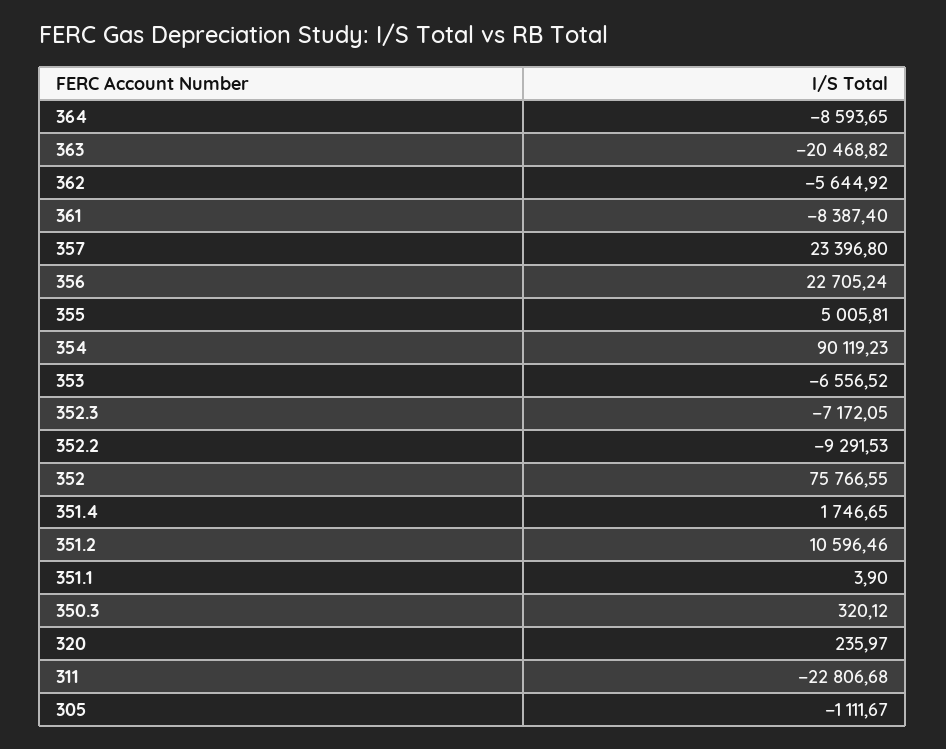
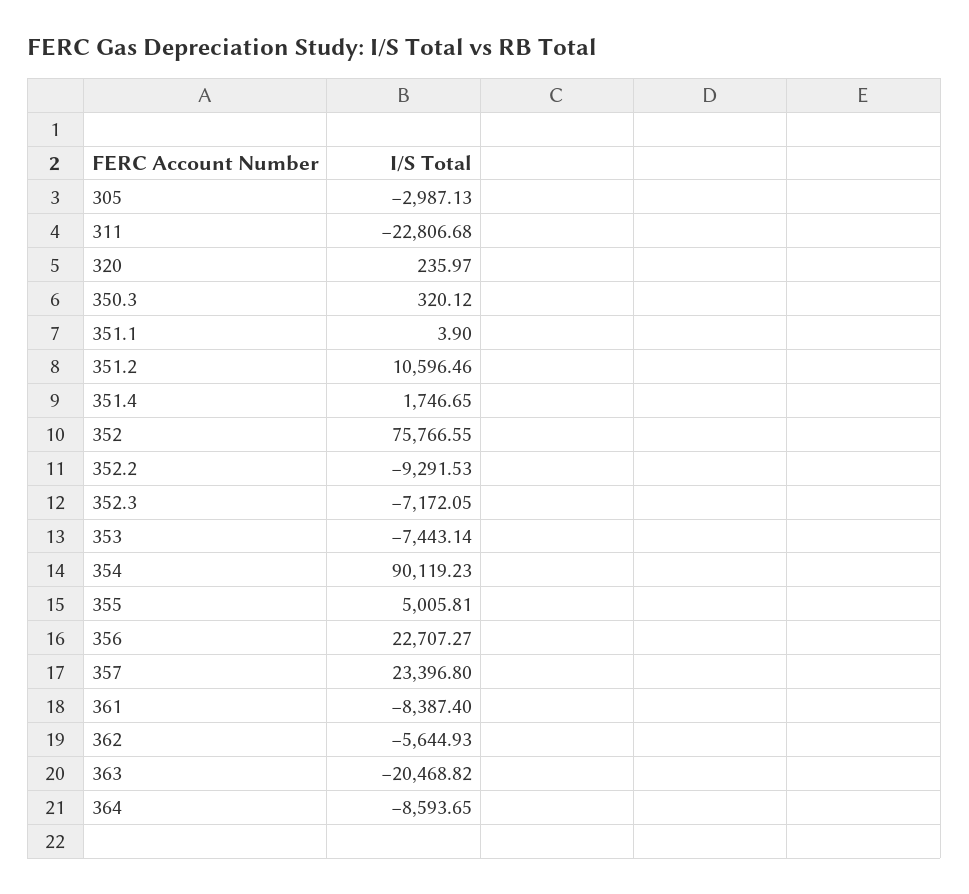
362: -5644.92 -> -5644.93
356: 22705.24 -> 22707.27
353: -6556.52 -> -7443.14
305: -1111.67 -> -2987.13

